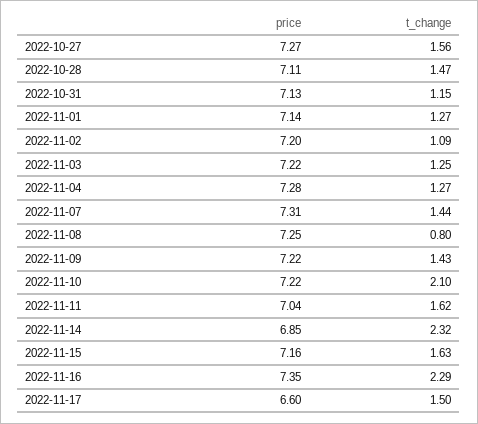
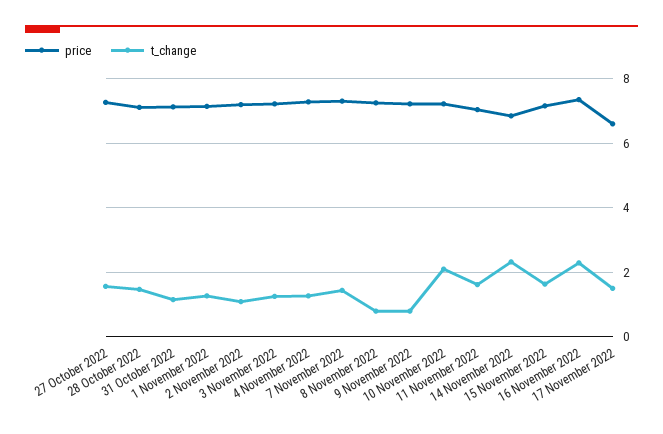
t_change, 2022-11-09: 1.43 -> 0.8

